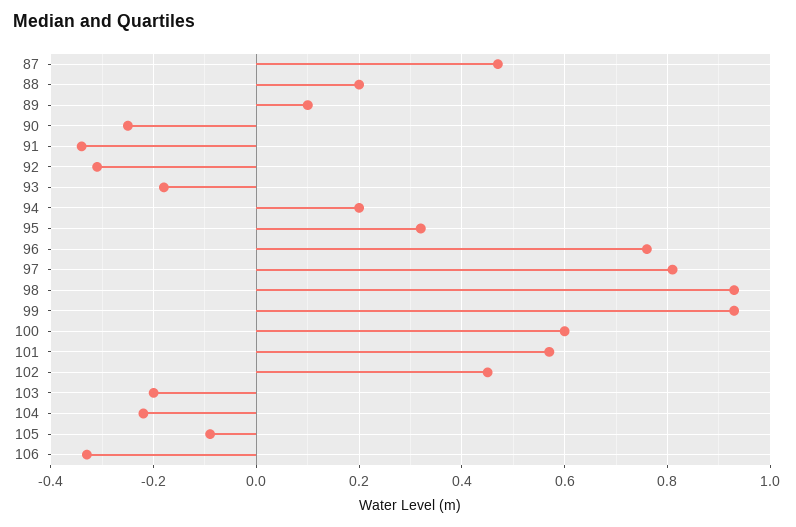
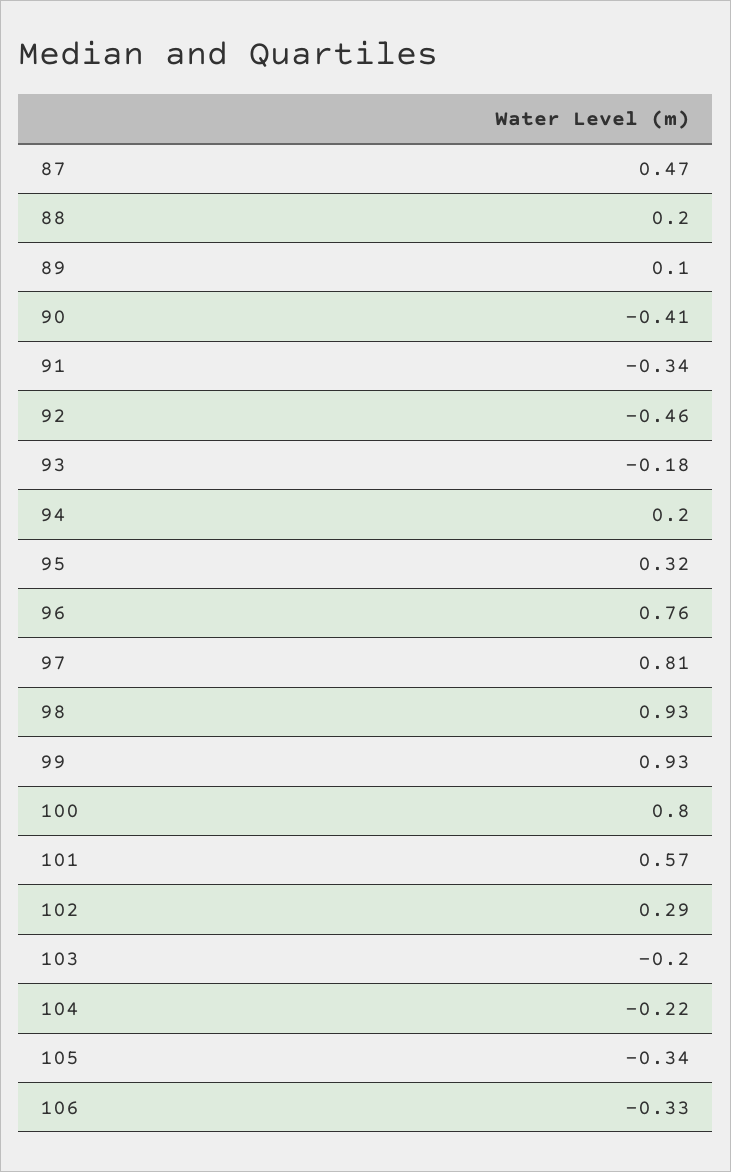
90: -0.25 -> -0.41
92: -0.3 -> -0.46
100: 0.6 -> 0.8
102: 0.45 -> 0.29
105: -0.1 -> -0.34

